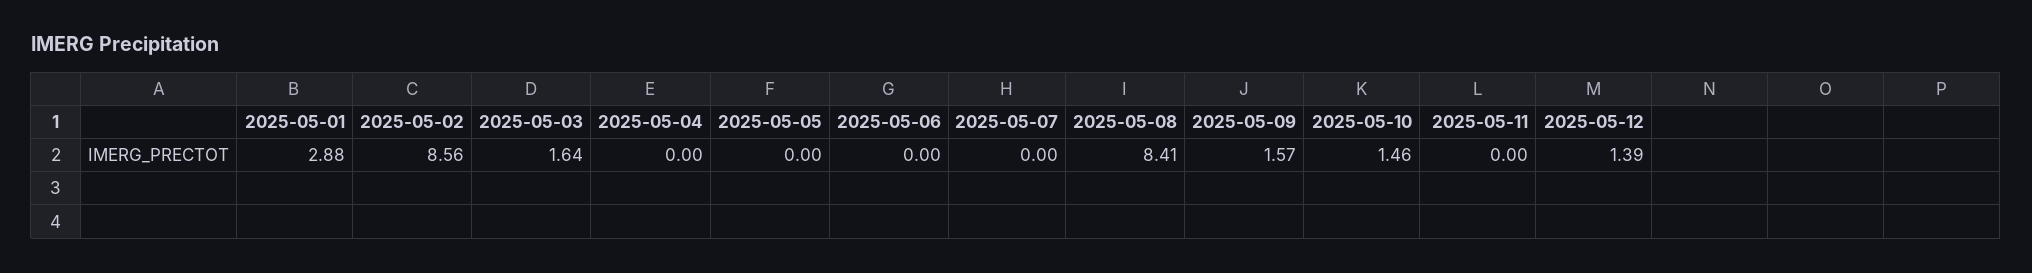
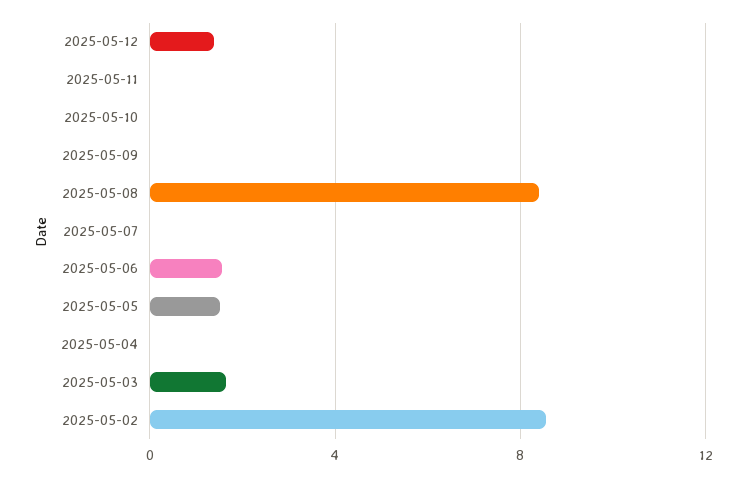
2025-05-01: 2.88 -> none
2025-05-05: 0 -> 1.5
2025-05-06: 0 -> 1.5
2025-05-09: 1.57 -> 0
2025-05-10: 1.46 -> 0

